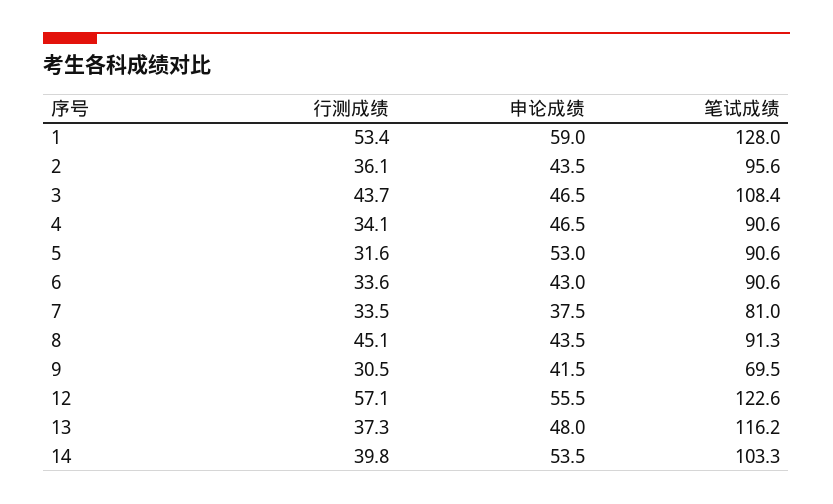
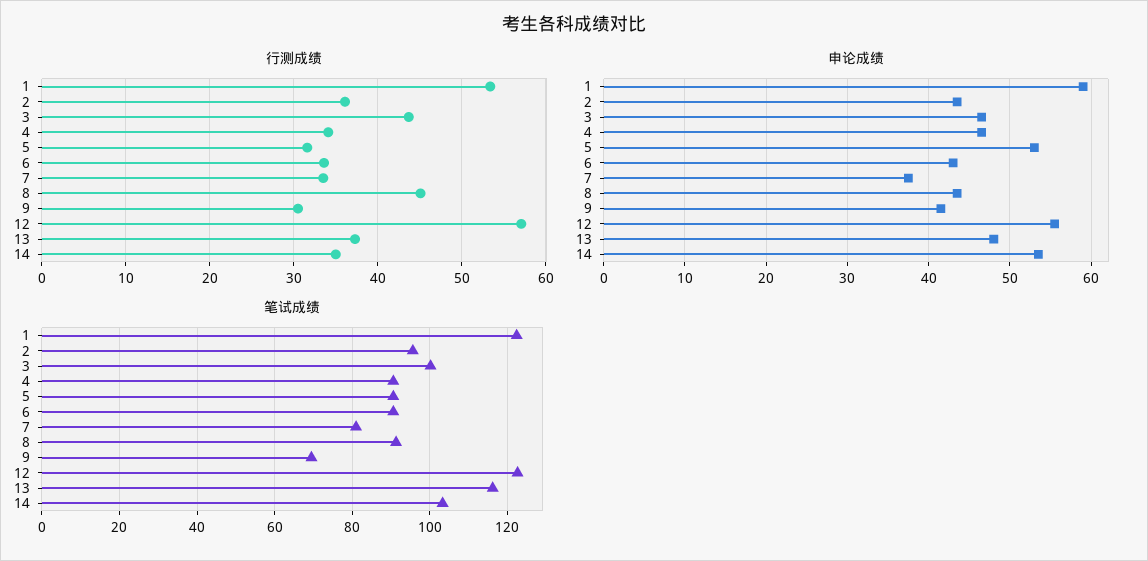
笔试成绩, 1: 128 -> 122
笔试成绩, 3: 108.4 -> 100
行测成绩, 14: 39.8 -> 35

